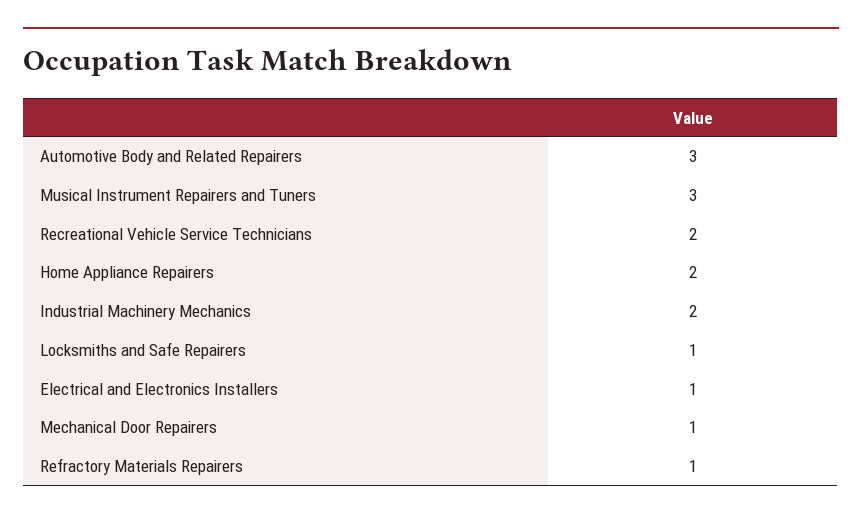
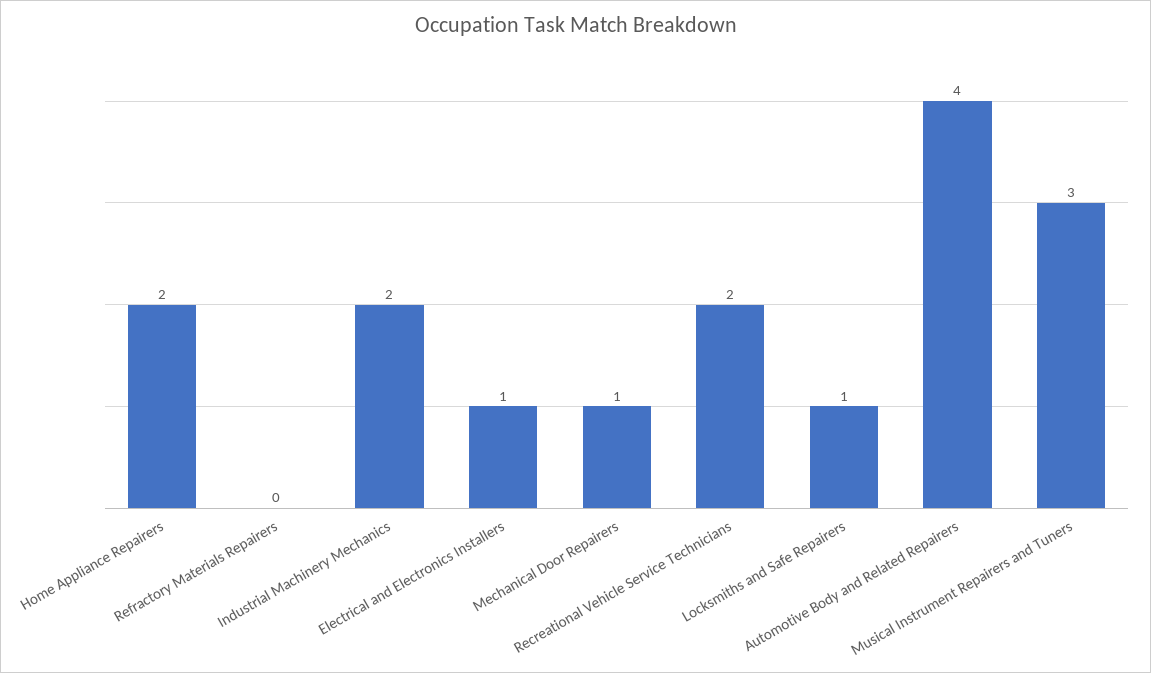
Automotive Body and Related Repairers: 3 -> 4
Refractory Materials Repairers: 1 -> 0

